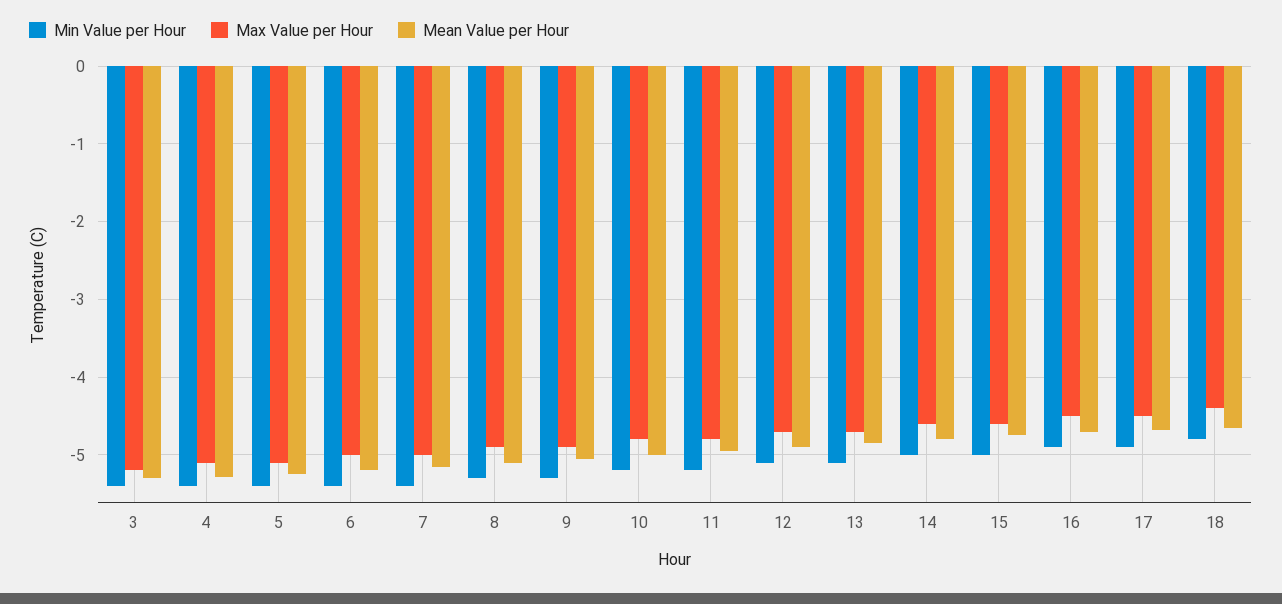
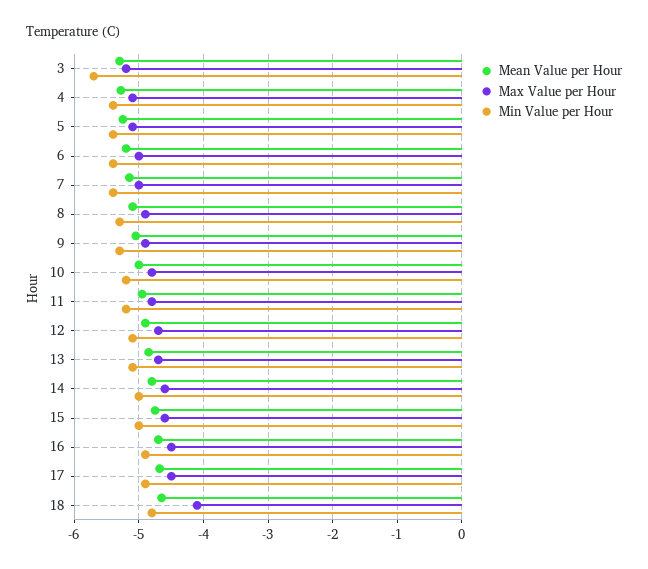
Min Value per Hour, 3: -5.4 -> -5.7
Max Value per Hour, 18: -4.4 -> -4.1

